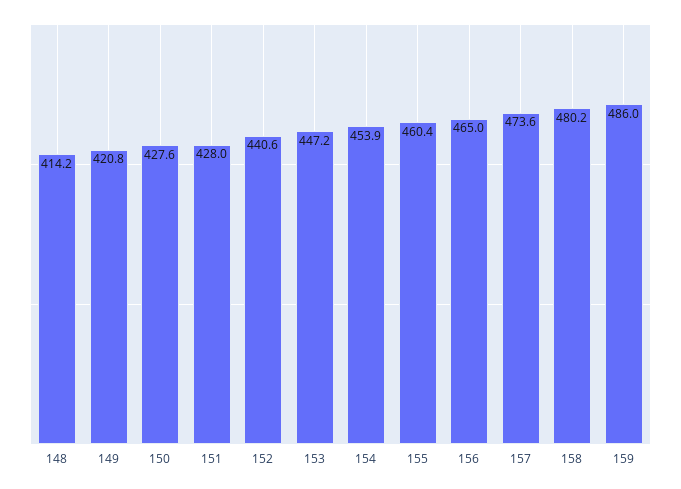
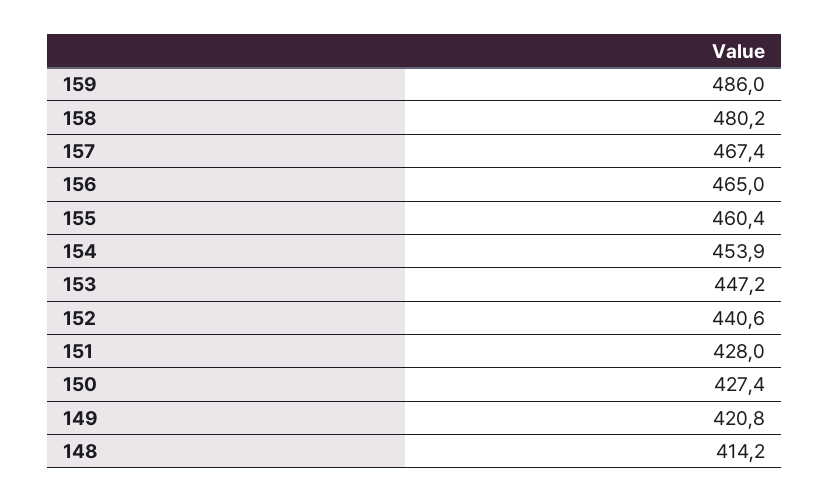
150: 427.6 -> 427.4
157: 473.6 -> 467.4

